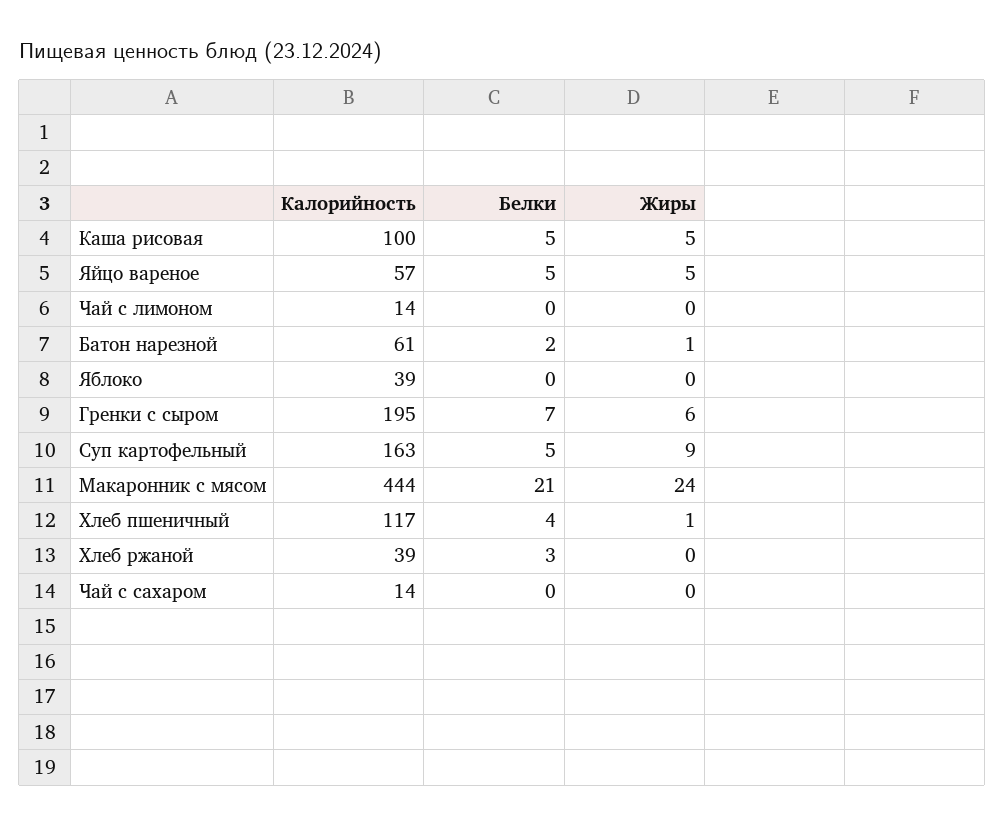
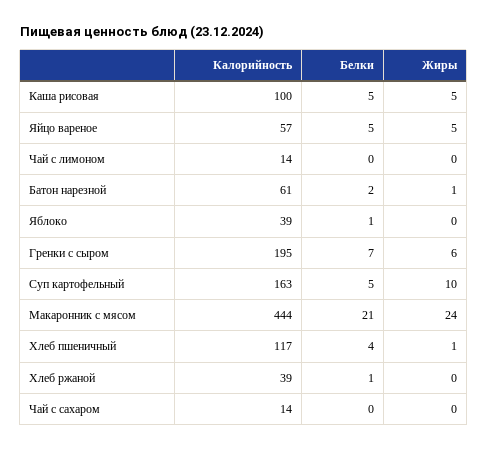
Белки, Яблоко: 0 -> 1
Жиры, Суп картофельный: 9 -> 10
Белки, Хлеб ржаной: 3 -> 1

